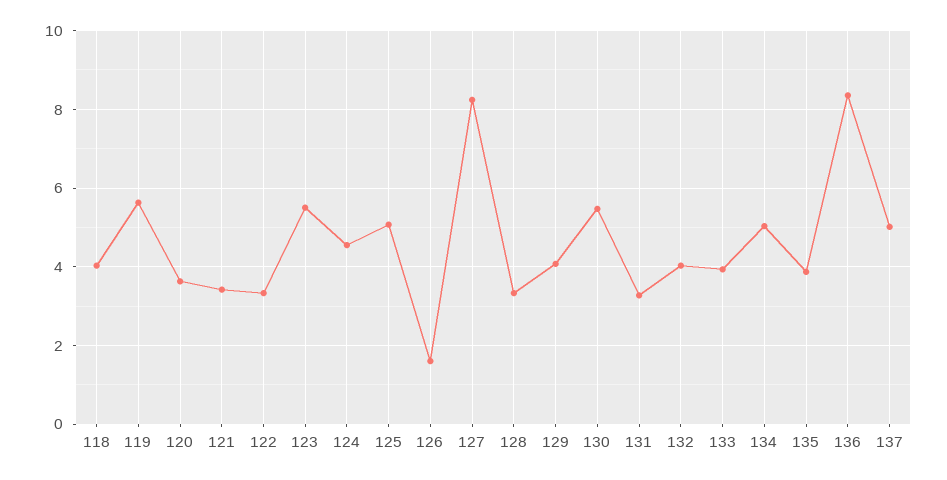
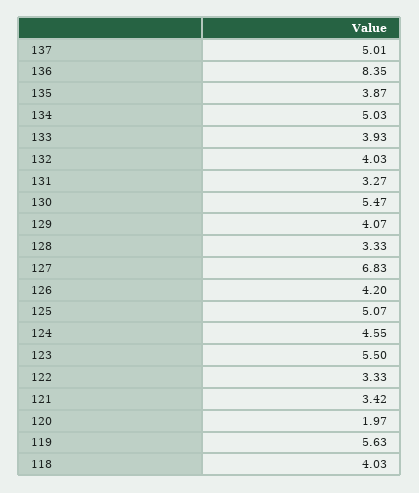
120: 3.6 -> 1.97
126: 1.6 -> 4.2
127: 8.2 -> 6.83

